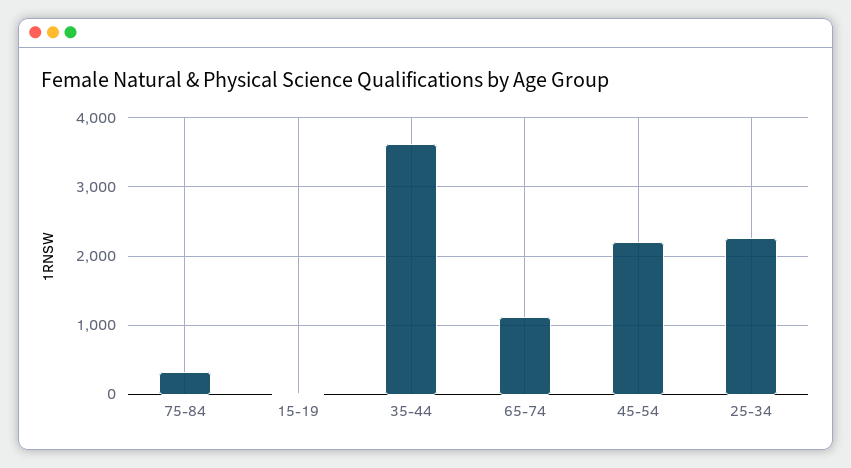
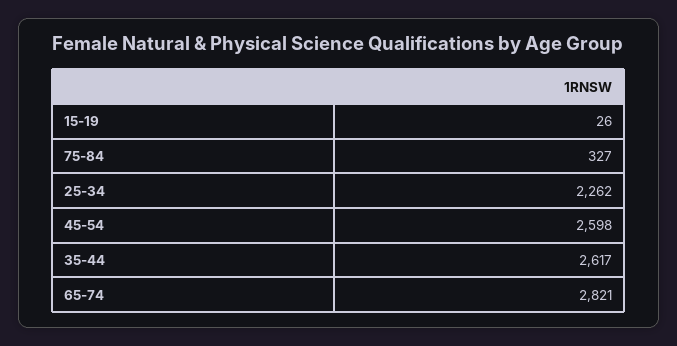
35-44: 3600 -> 2617
65-74: 1100 -> 2821
45-54: 2200 -> 2598

